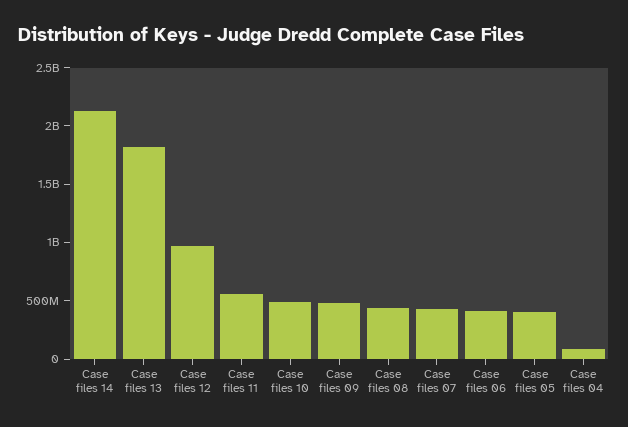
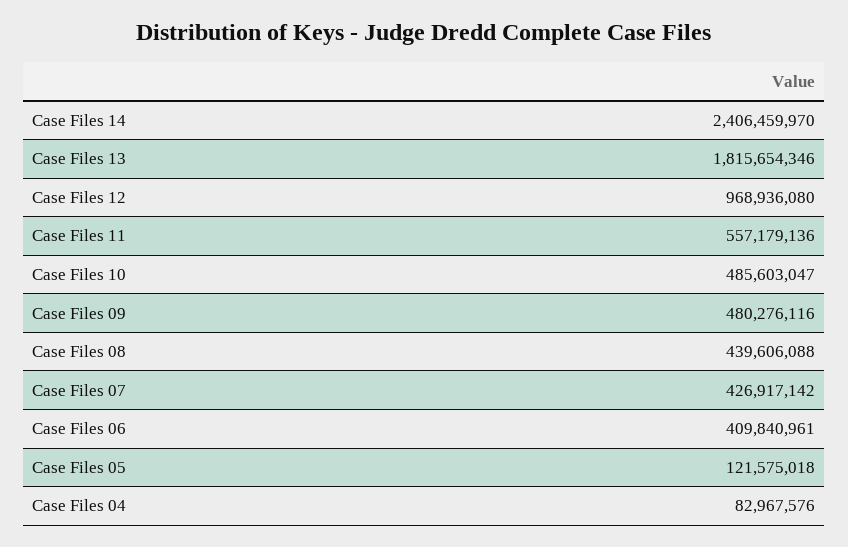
Case files 14: 2100000000 -> 2406459970
Case files 05: 400000000 -> 121575018

